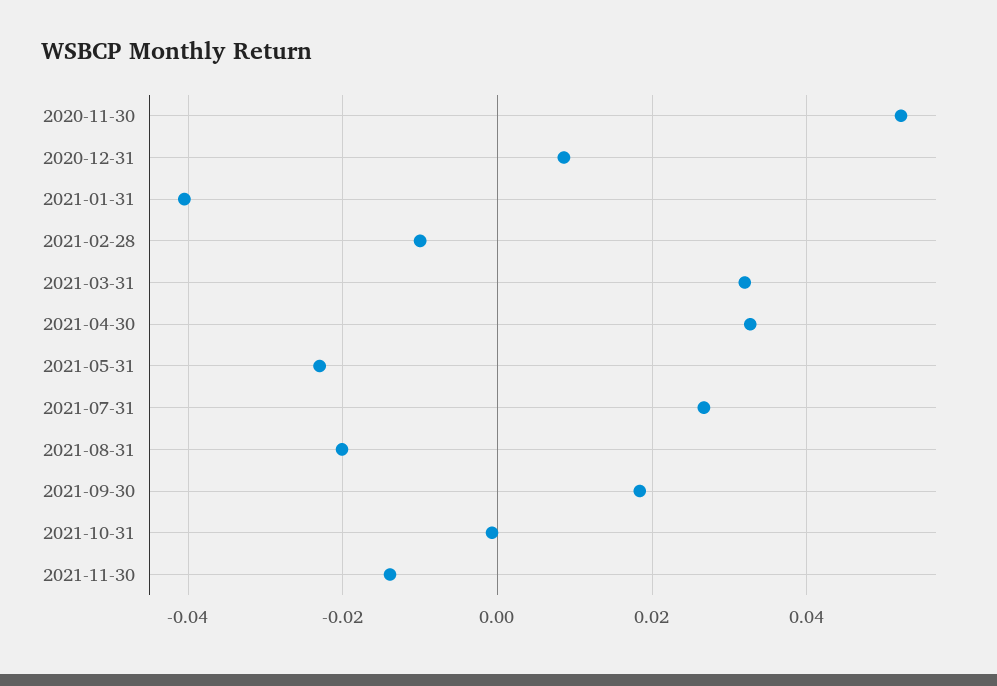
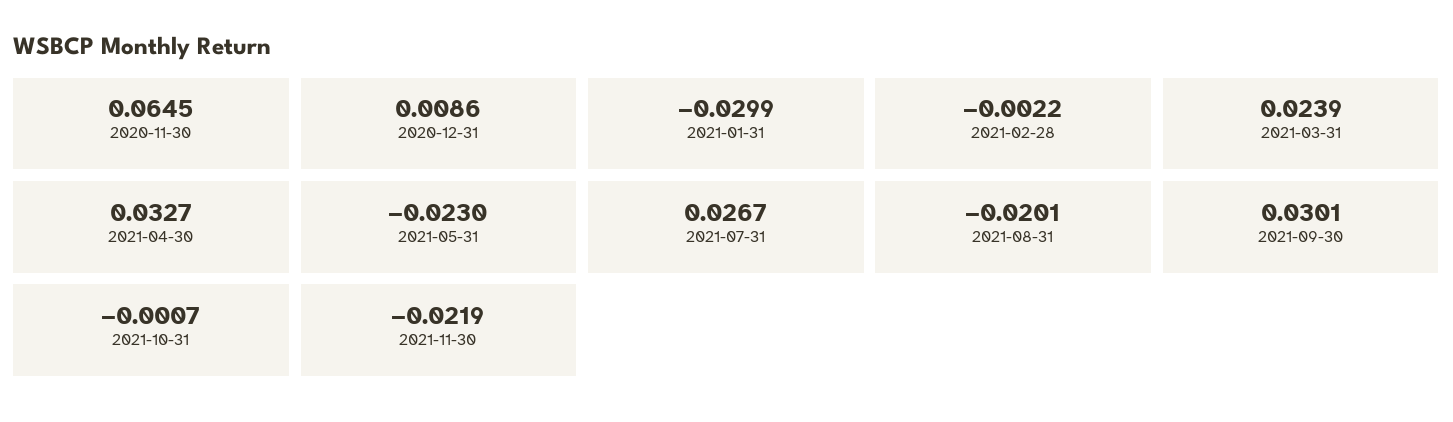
2020-11-30: 0.052 -> 0.0645
2021-01-31: -0.04 -> -0.0299
2021-02-28: -0.01 -> -0.0022
2021-03-31: 0.032 -> 0.0239
2021-09-30: 0.018 -> 0.0301
2021-11-30: -0.014 -> -0.0219

